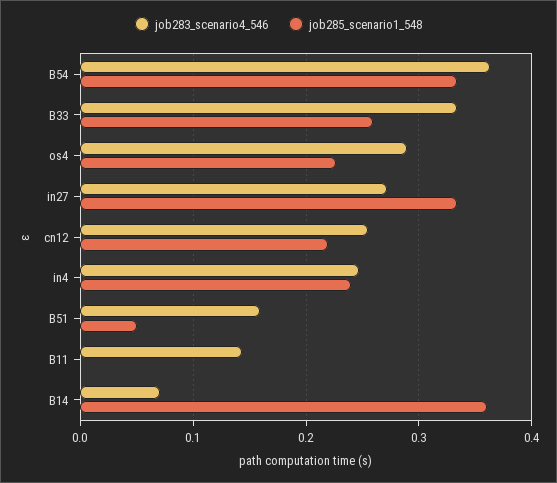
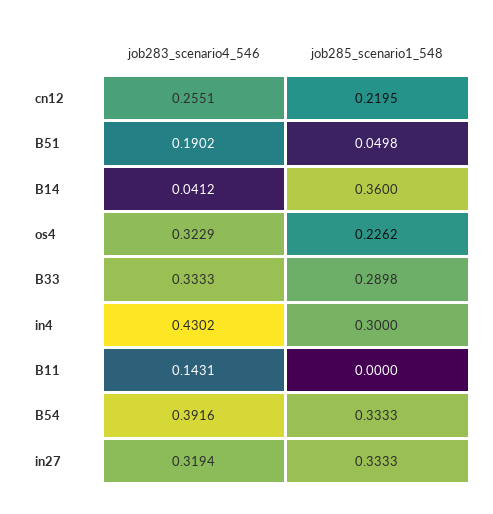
job283_scenario4_546, B54: 0.36 -> 0.3916
job285_scenario1_548, B33: 0.26 -> 0.2898
job283_scenario4_546, os4: 0.29 -> 0.3229
job283_scenario4_546, in27: 0.27 -> 0.3194
job283_scenario4_546, in4: 0.25 -> 0.4302
job285_scenario1_548, in4: 0.24 -> 0.3
job283_scenario4_546, B51: 0.16 -> 0.1902
job283_scenario4_546, B14: 0.07 -> 0.0412

